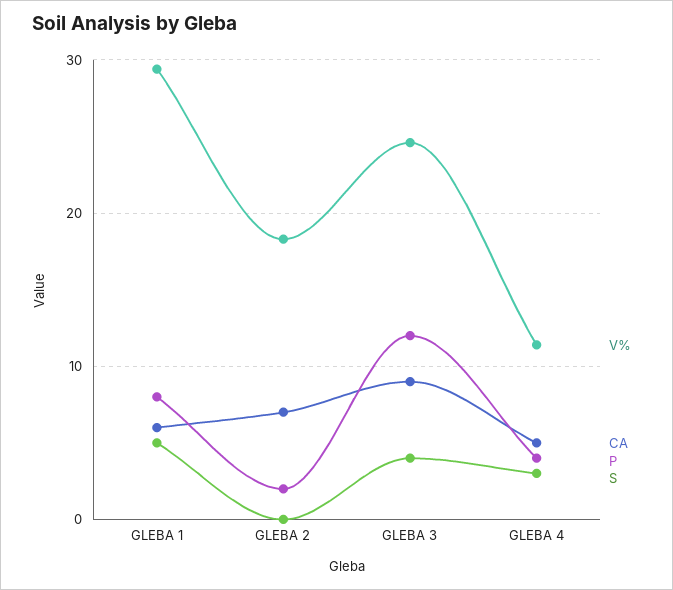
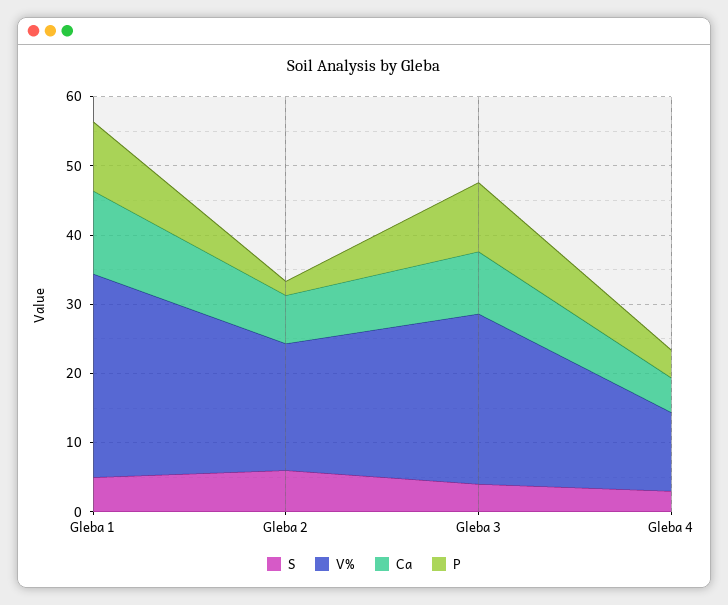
CA, GLEBA 1: 6 -> 12
P, GLEBA 1: 8 -> 10
S, GLEBA 2: 0 -> 6
P, GLEBA 3: 12 -> 10

